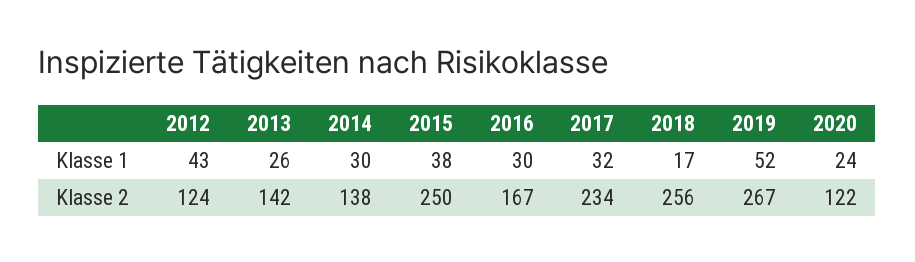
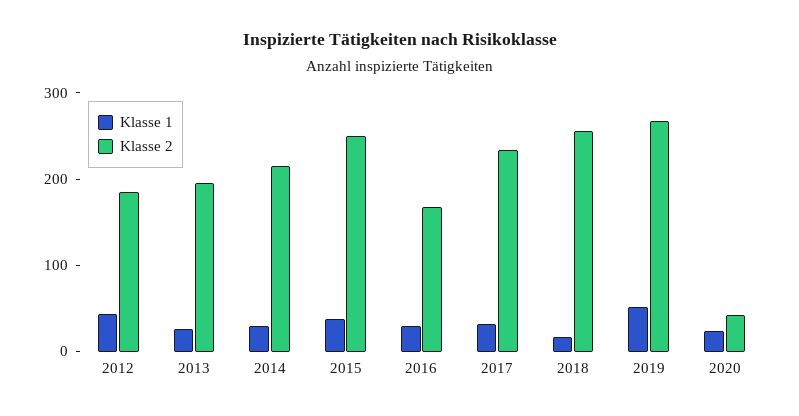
Klasse 2, 2012: 124 -> 180
Klasse 2, 2013: 142 -> 200
Klasse 2, 2014: 138 -> 220
Klasse 2, 2020: 122 -> 40

